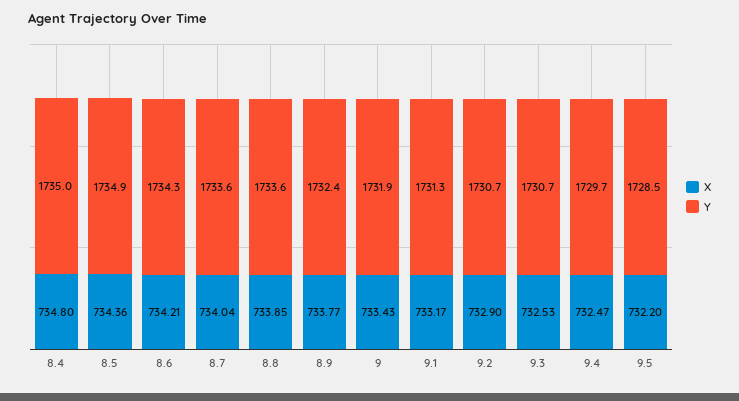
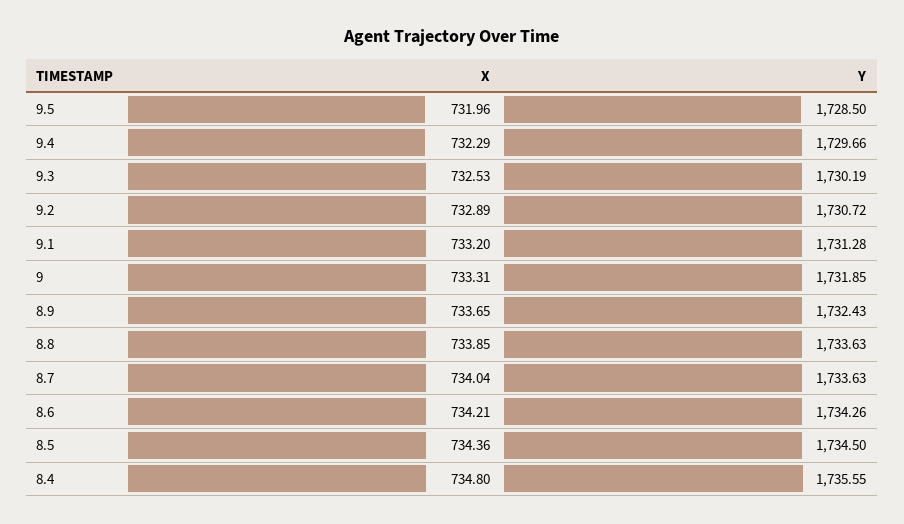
Y, 8.4: 1735 -> 1735.55
Y, 8.5: 1734.9 -> 1734.5
X, 8.9: 733.77 -> 733.65
X, 9: 733.43 -> 733.31
X, 9.1: 733.17 -> 733.2
X, 9.2: 732.9 -> 732.89
Y, 9.3: 1730.7 -> 1730.19
X, 9.4: 732.47 -> 732.29
X, 9.5: 732.2 -> 731.96

